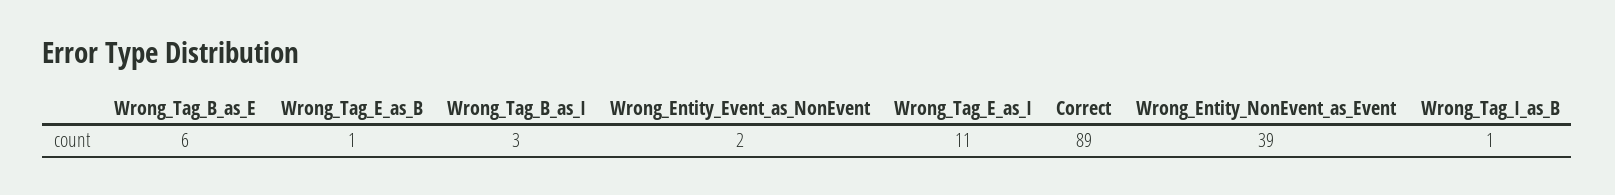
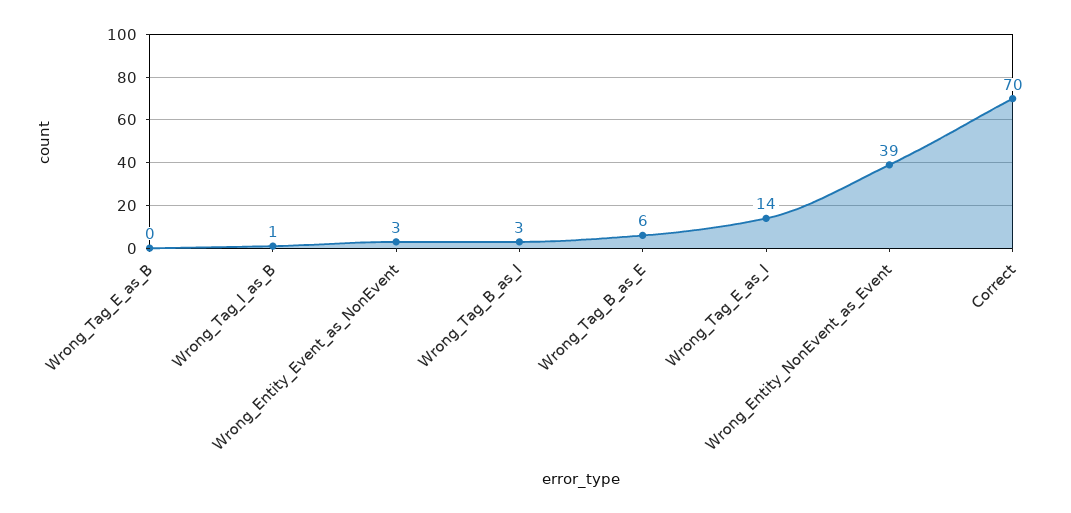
Wrong_Tag_E_as_B: 1 -> 0
Wrong_Entity_Event_as_NonEvent: 2 -> 3
Wrong_Tag_E_as_I: 11 -> 14
Correct: 89 -> 70

